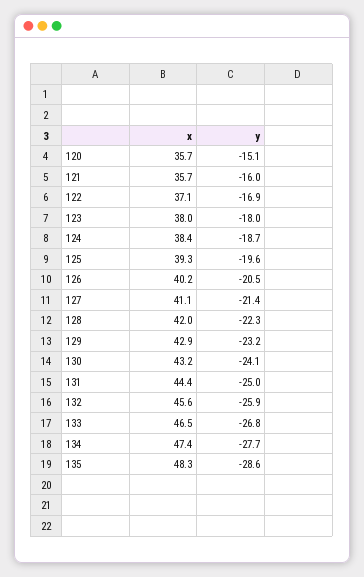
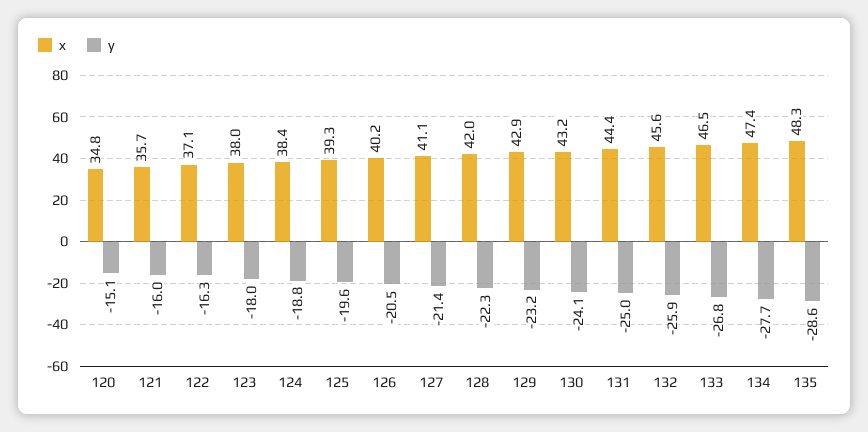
x, 120: 35.7 -> 34.8
y, 122: -16.9 -> -16.3
y, 124: -18.7 -> -18.8

